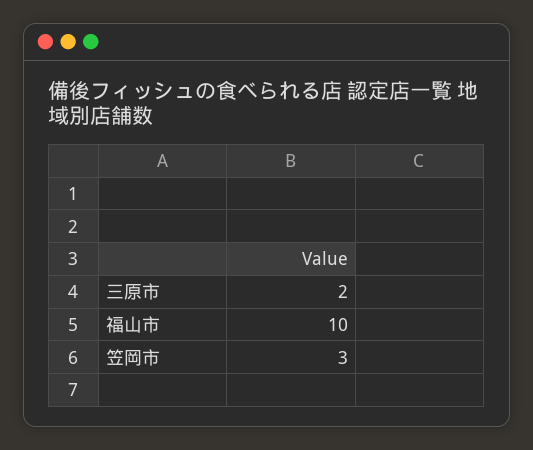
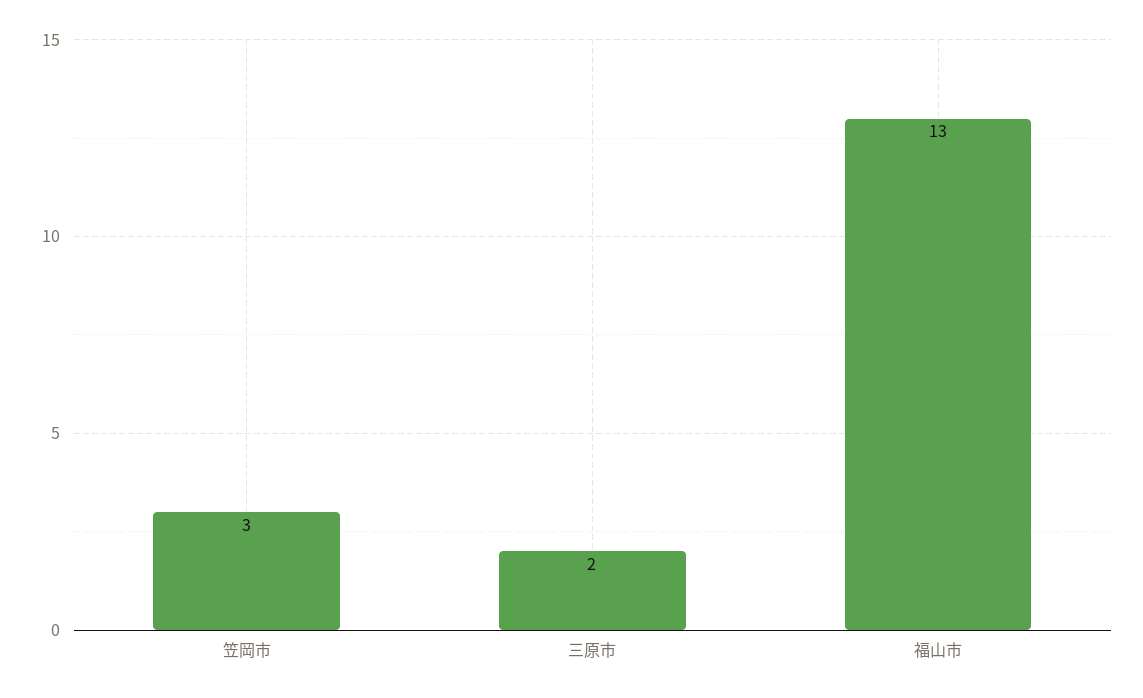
福山市: 10 -> 13

